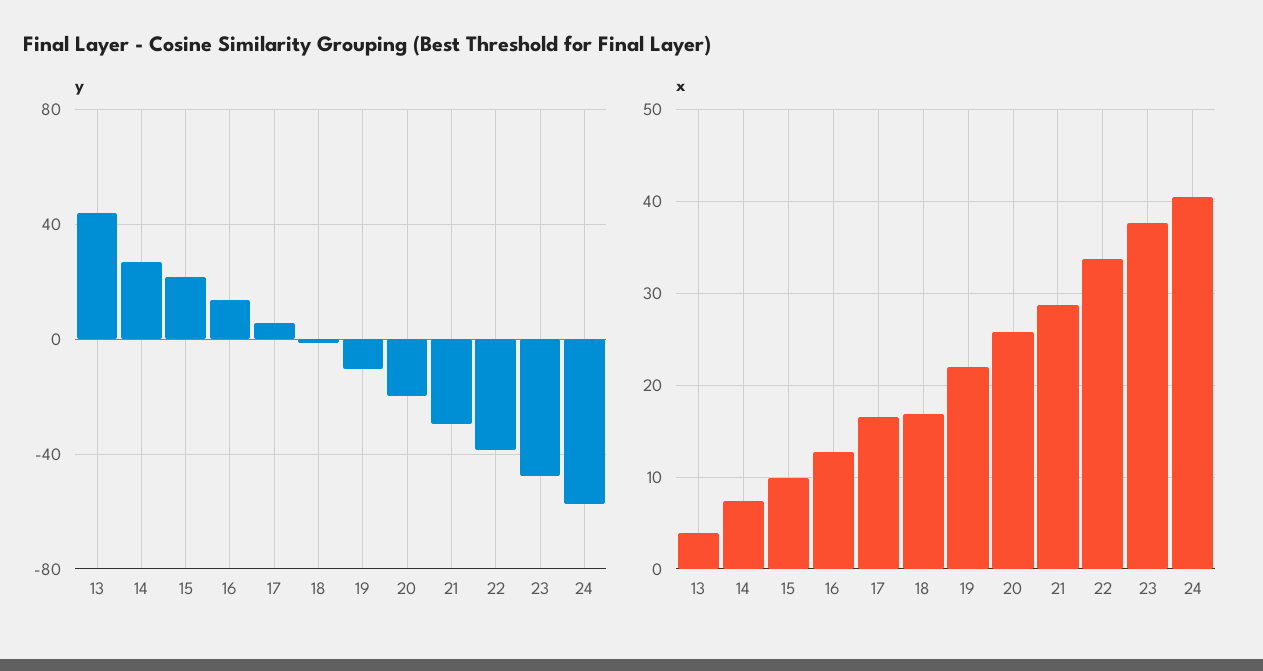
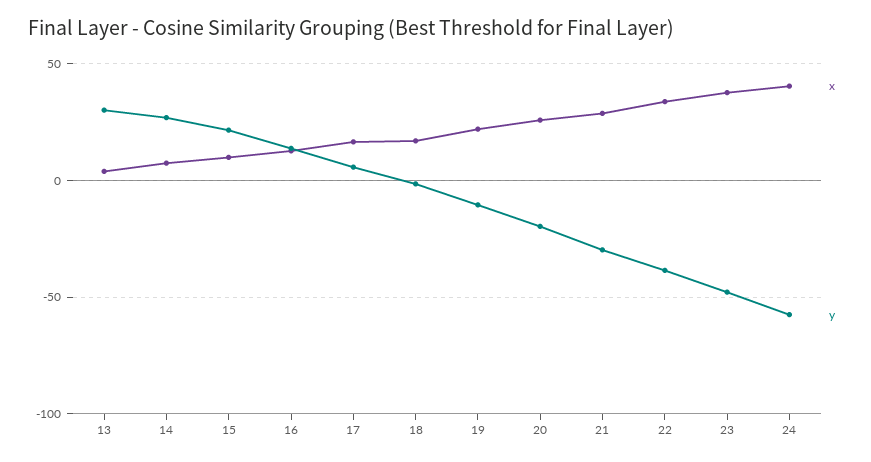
y, 13: 45 -> 30

